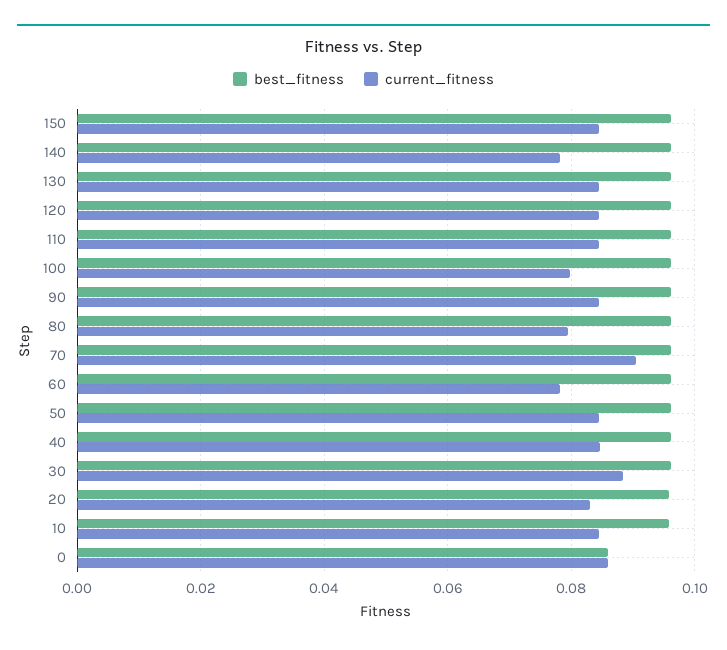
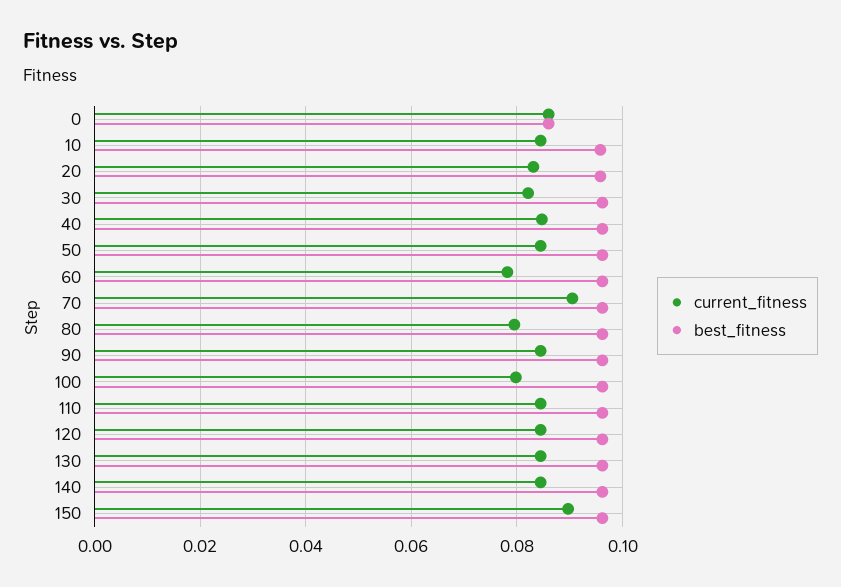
current_fitness, 150: 0.084 -> 0.09
current_fitness, 140: 0.078 -> 0.084
current_fitness, 30: 0.088 -> 0.082

